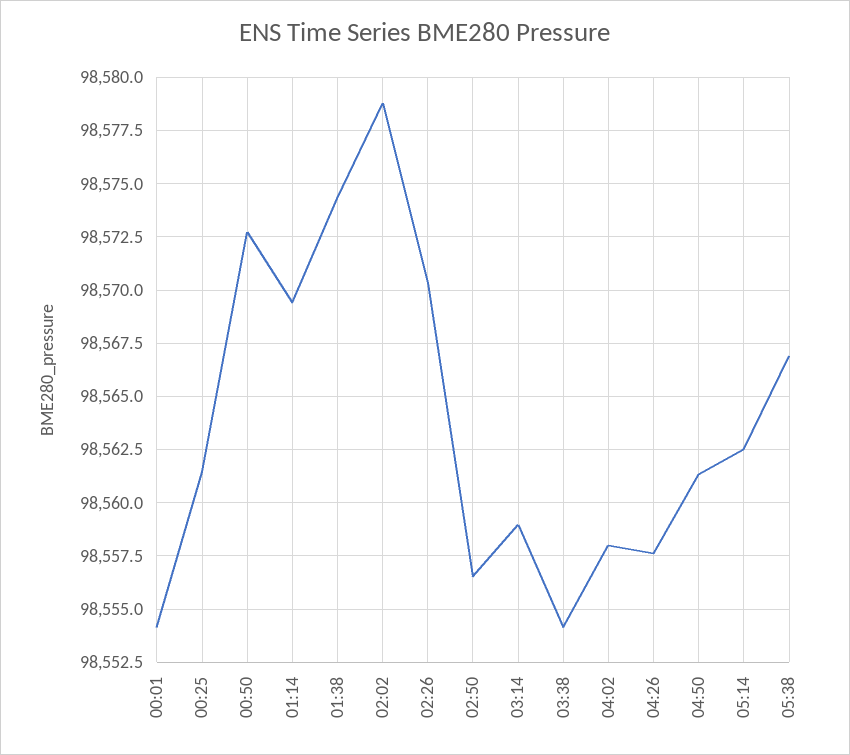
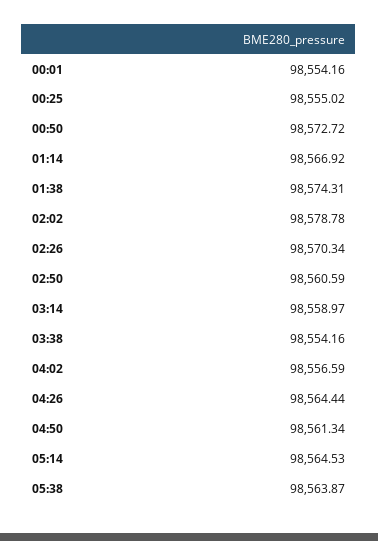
00:25: 98561.5 -> 98555.02
01:14: 98569.5 -> 98566.92
02:50: 98556.5 -> 98560.59
04:02: 98558 -> 98556.59
04:26: 98557.5 -> 98564.44
05:14: 98562.5 -> 98564.53
05:38: 98567 -> 98563.87

